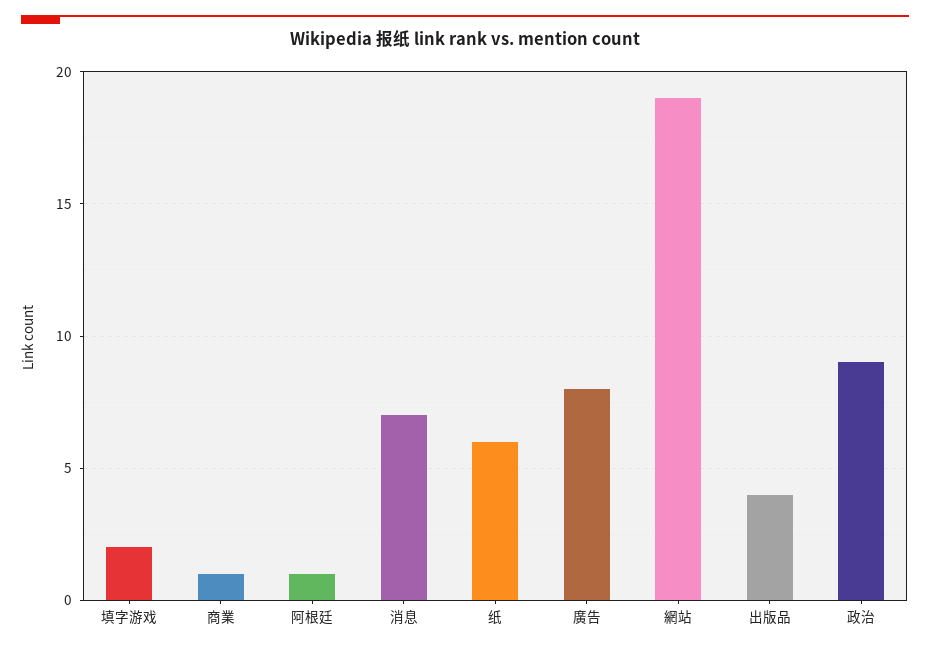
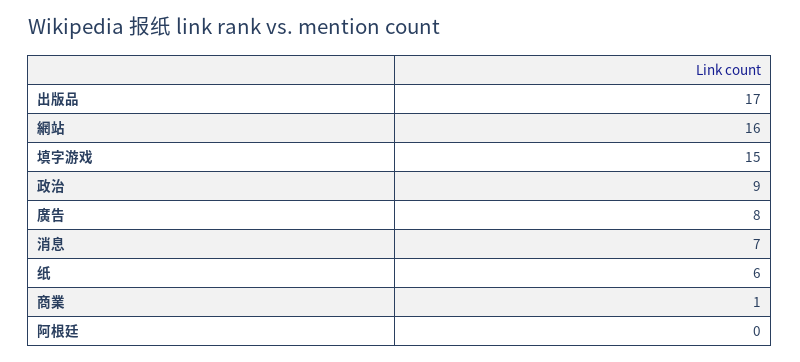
填字游戏: 2 -> 15
阿根廷: 1 -> 0
網站: 19 -> 16
出版品: 4 -> 17

